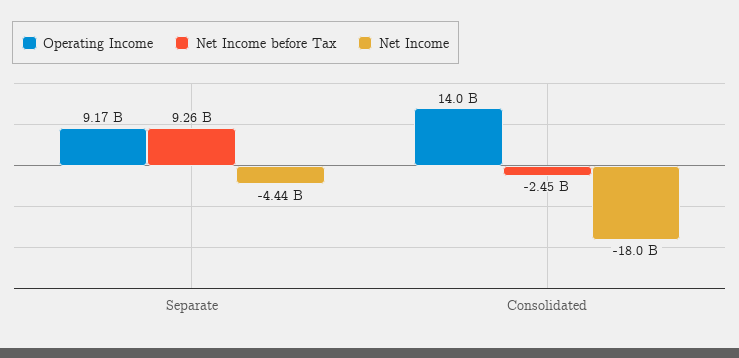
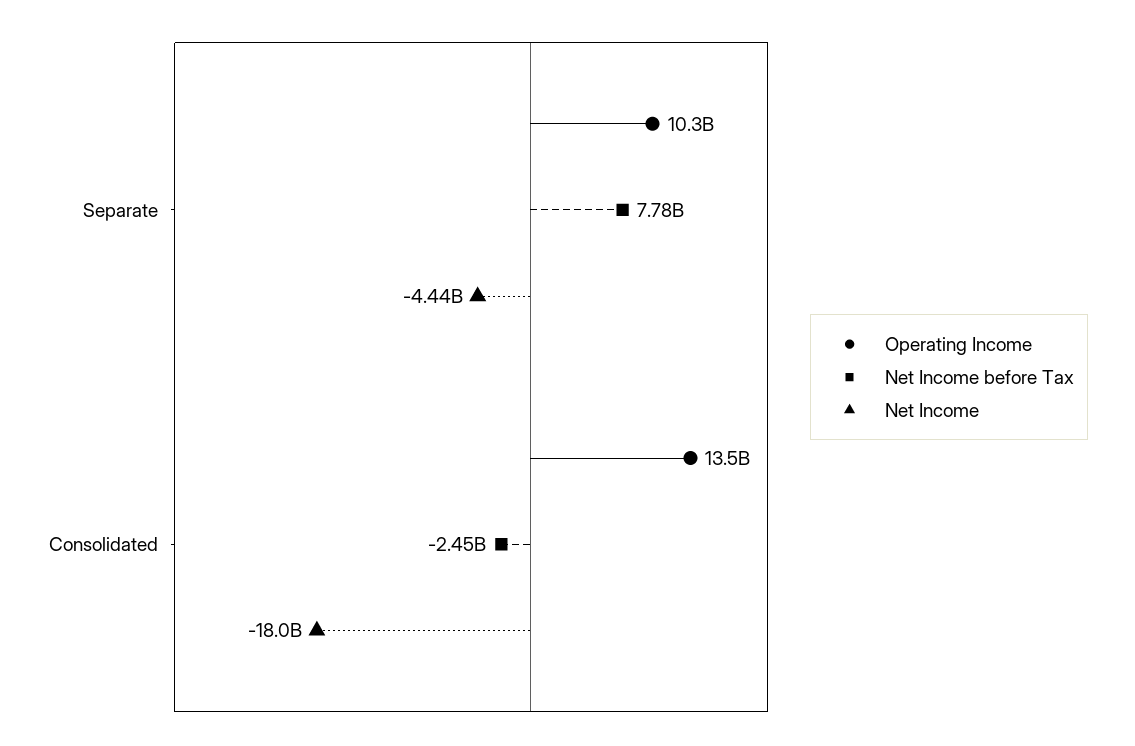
Operating Income, Separate: 9170000000 -> 10300000000
Net Income before Tax, Separate: 9260000000 -> 7780000000
Operating Income, Consolidated: 14000000000 -> 13500000000

